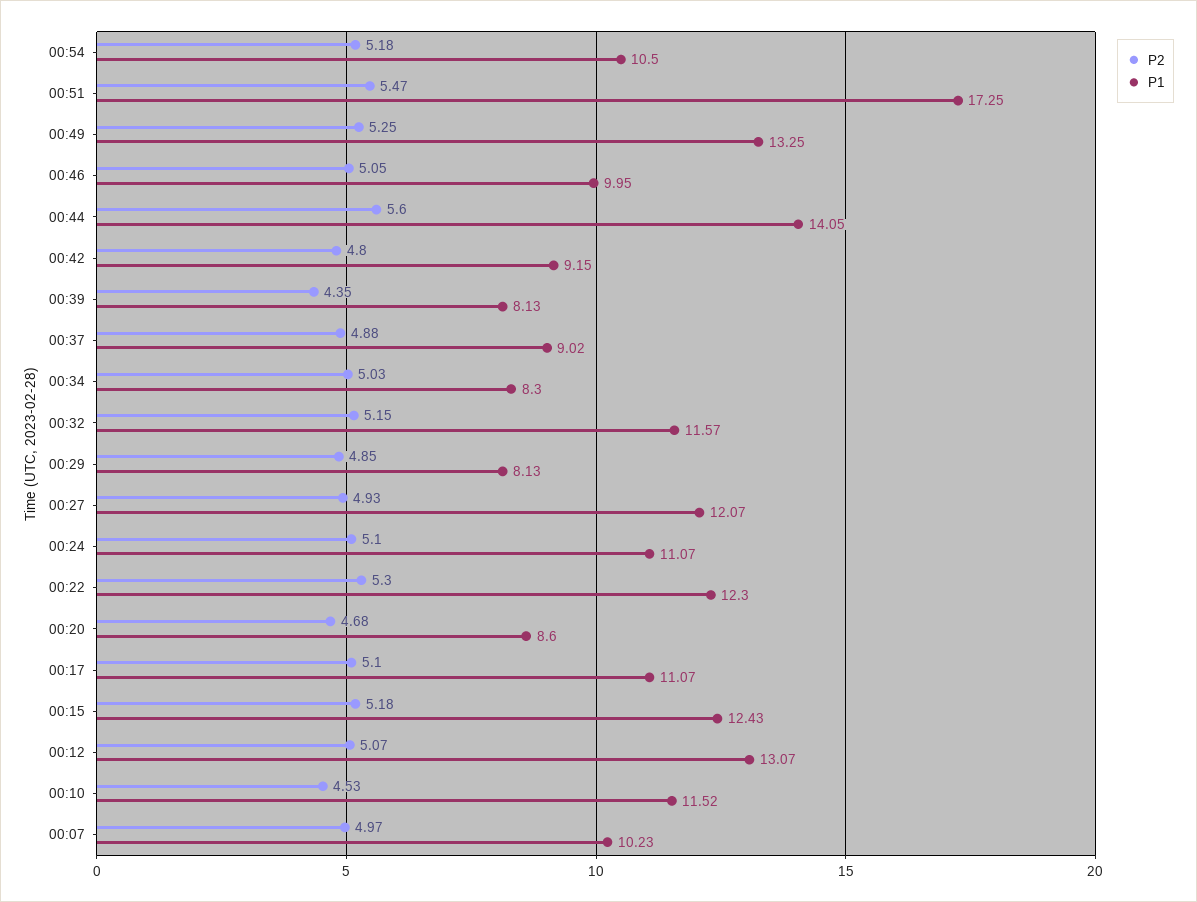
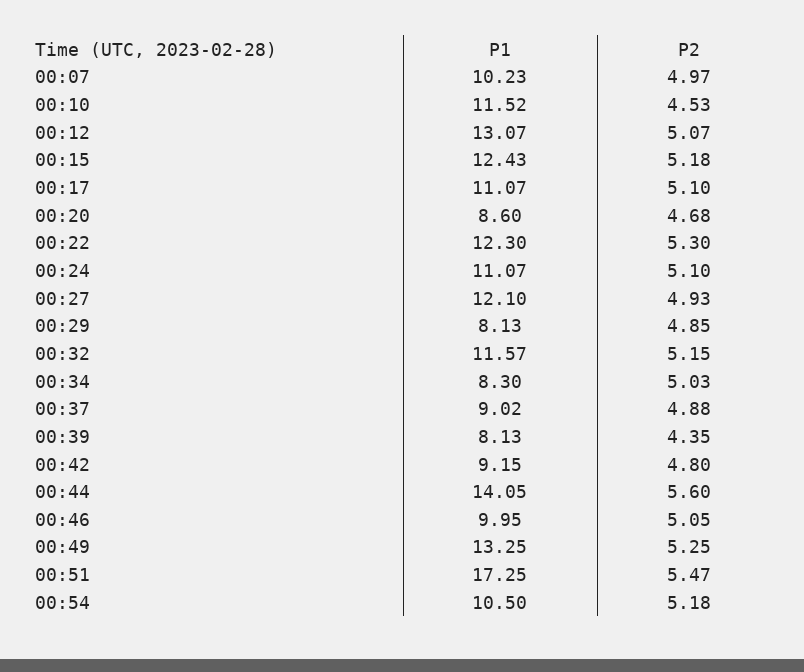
P1, 00:27: 12.07 -> 12.1

